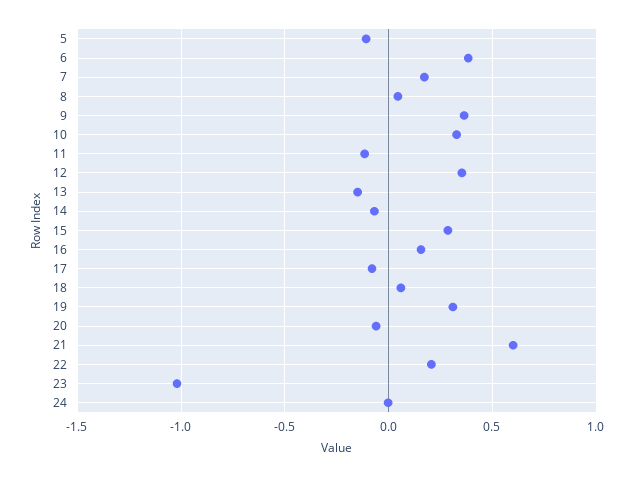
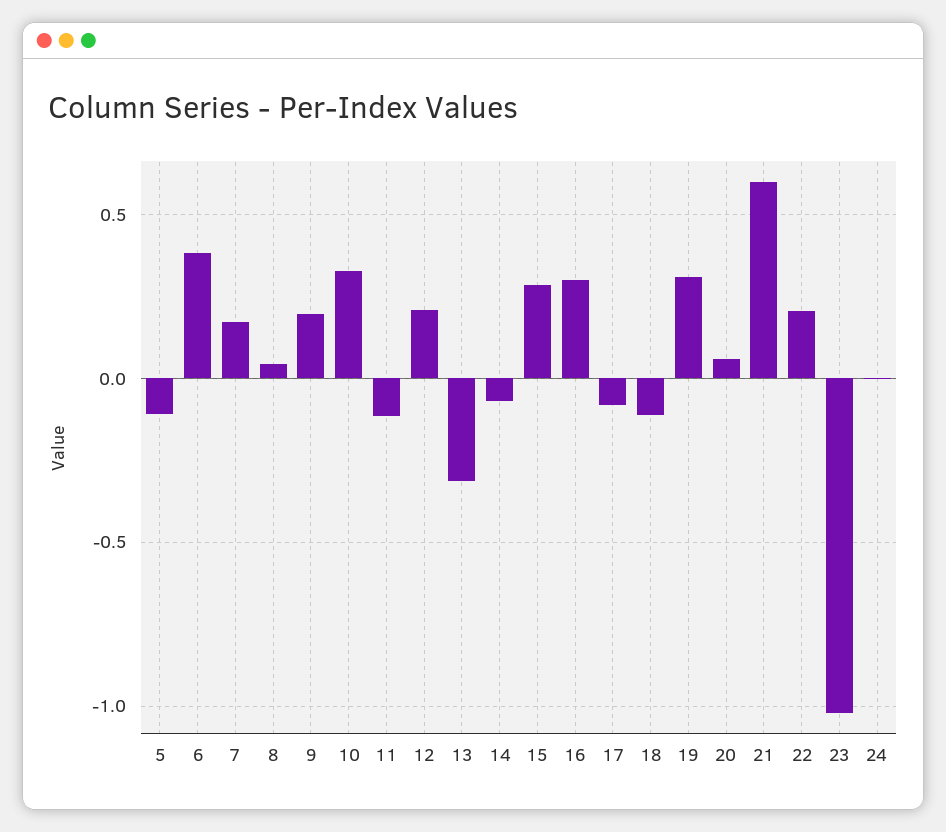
9: 0.35 -> 0.2
12: 0.35 -> 0.2
13: -0.15 -> -0.3
16: 0.15 -> 0.3
18: 0.05 -> -0.1
20: -0.05 -> 0.05

